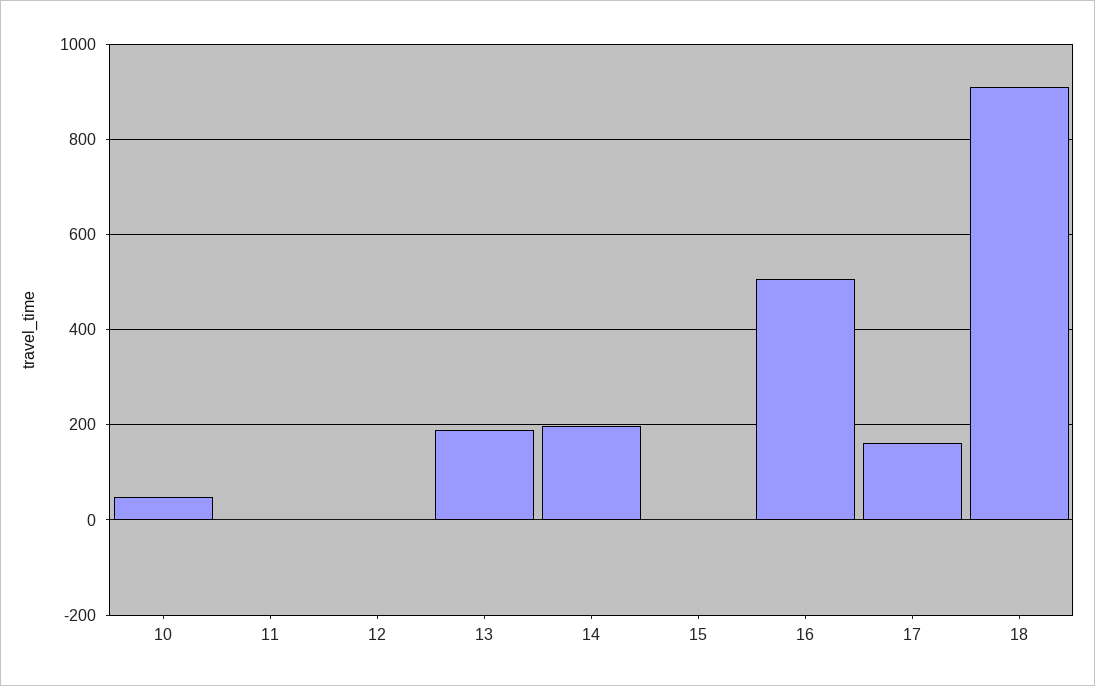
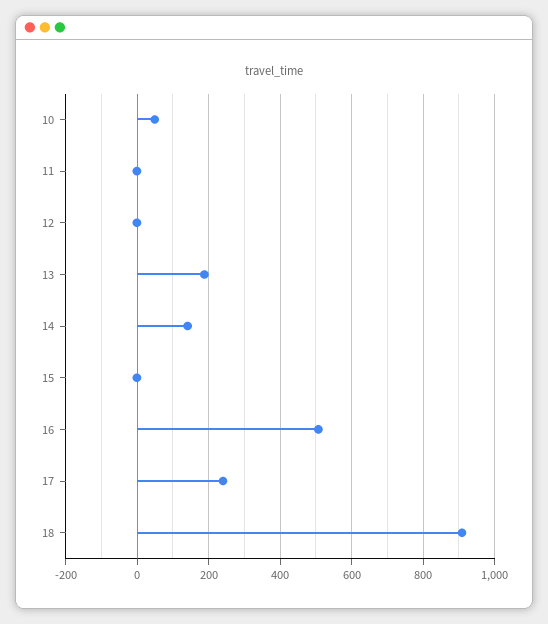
14: 200 -> 140
17: 160 -> 240

